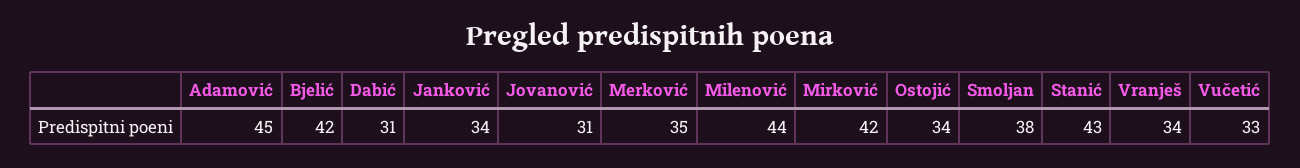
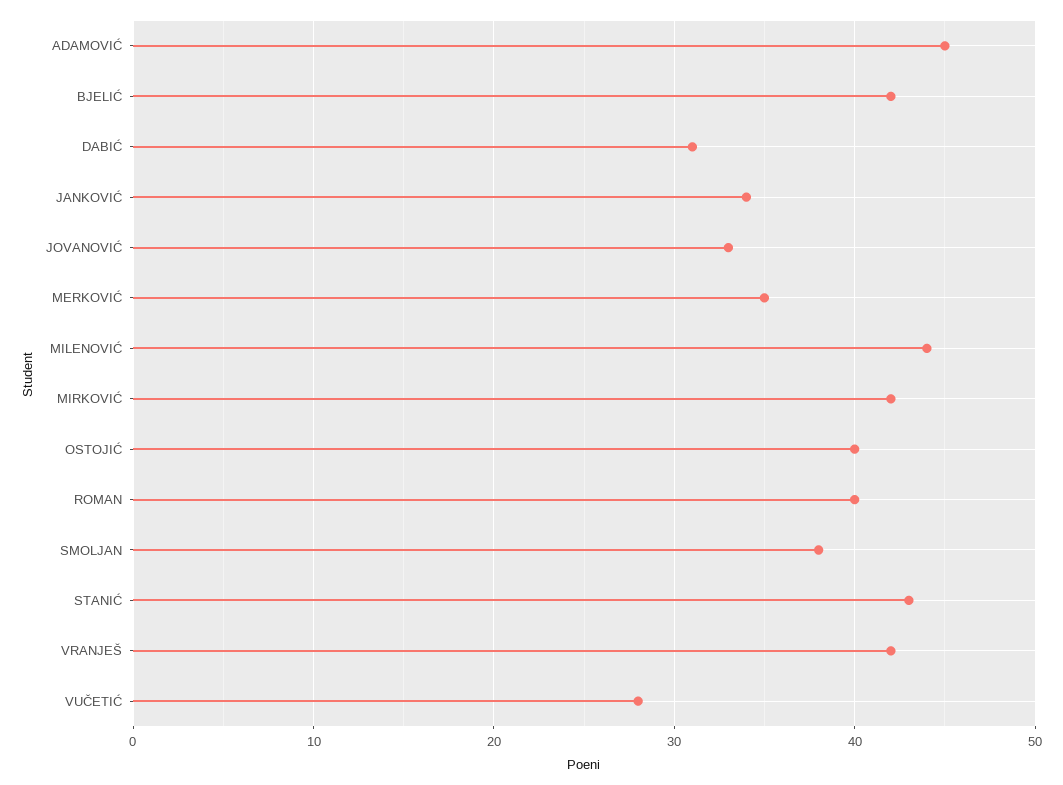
Jovanović: 31 -> 33
Ostojić: 34 -> 40
Vranješ: 34 -> 42
Vučetić: 33 -> 28
ROMAN: none -> 40

